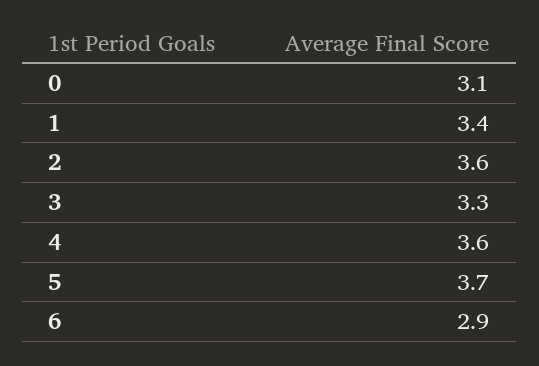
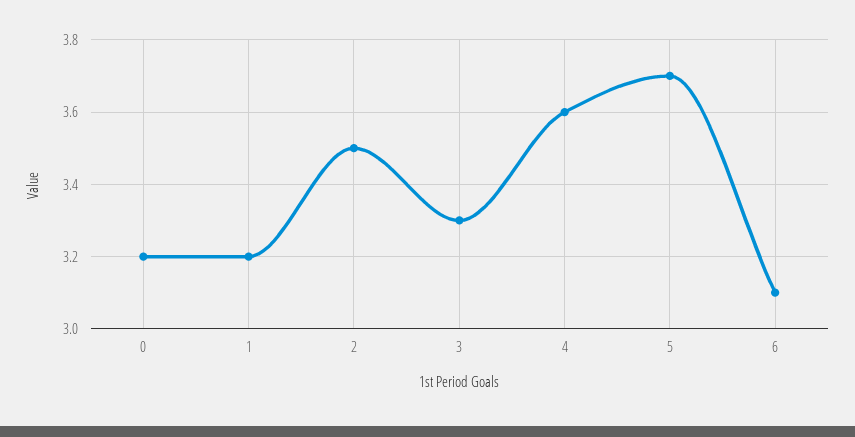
0: 3.1 -> 3.2
1: 3.4 -> 3.2
2: 3.6 -> 3.5
6: 2.9 -> 3.1

